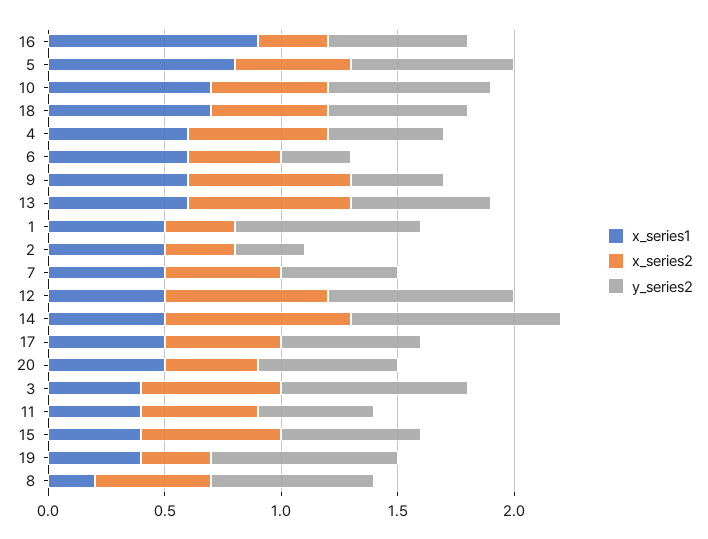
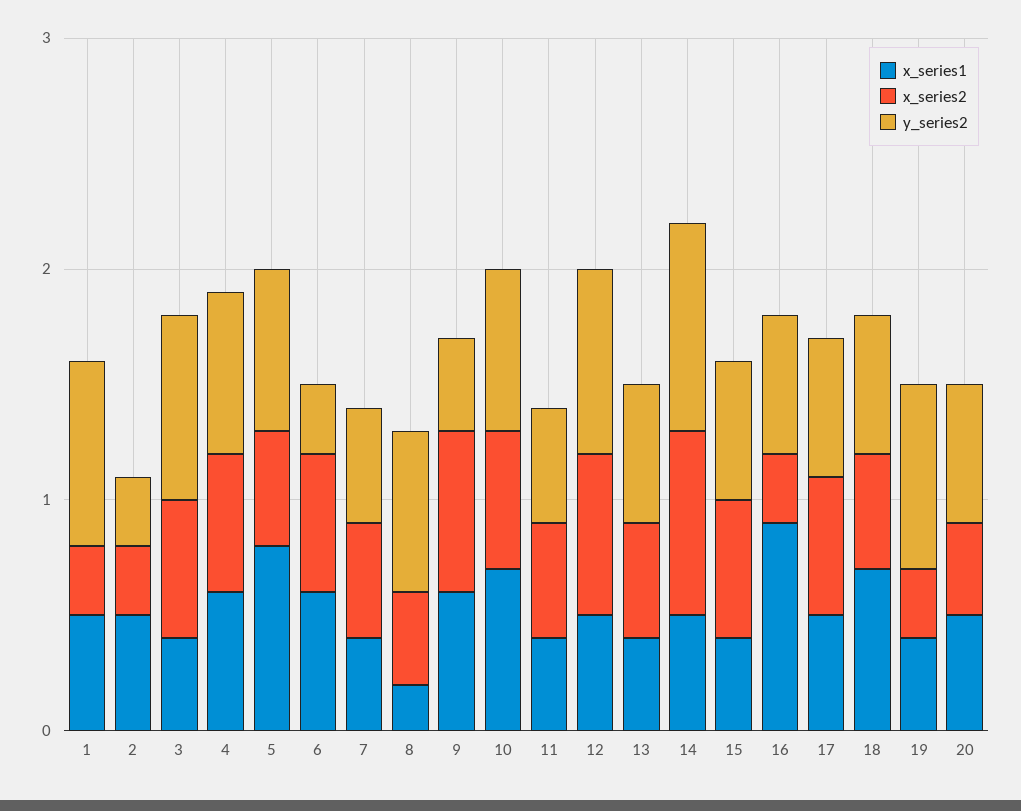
x_series2, 10: 0.5 -> 0.6
y_series2, 4: 0.5 -> 0.7
x_series2, 6: 0.4 -> 0.6
x_series1, 13: 0.6 -> 0.4
x_series2, 13: 0.7 -> 0.5
x_series1, 7: 0.5 -> 0.4
x_series2, 17: 0.5 -> 0.6
x_series2, 8: 0.5 -> 0.4

